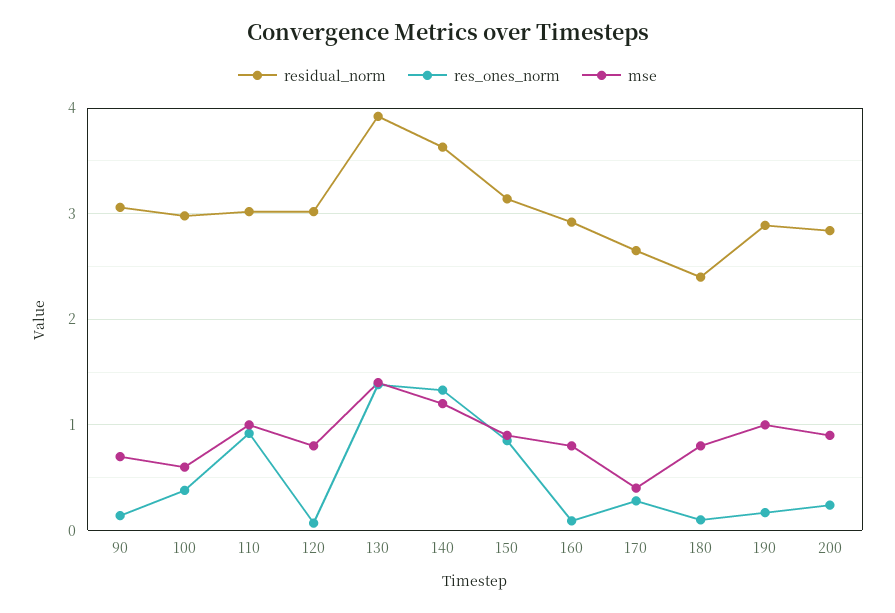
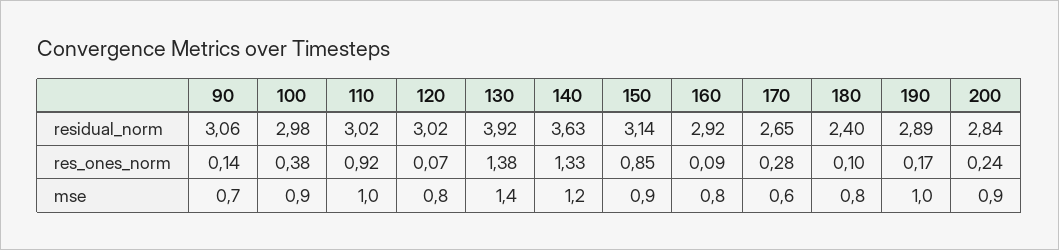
mse, 100: 0.6 -> 0.9
mse, 170: 0.4 -> 0.6

